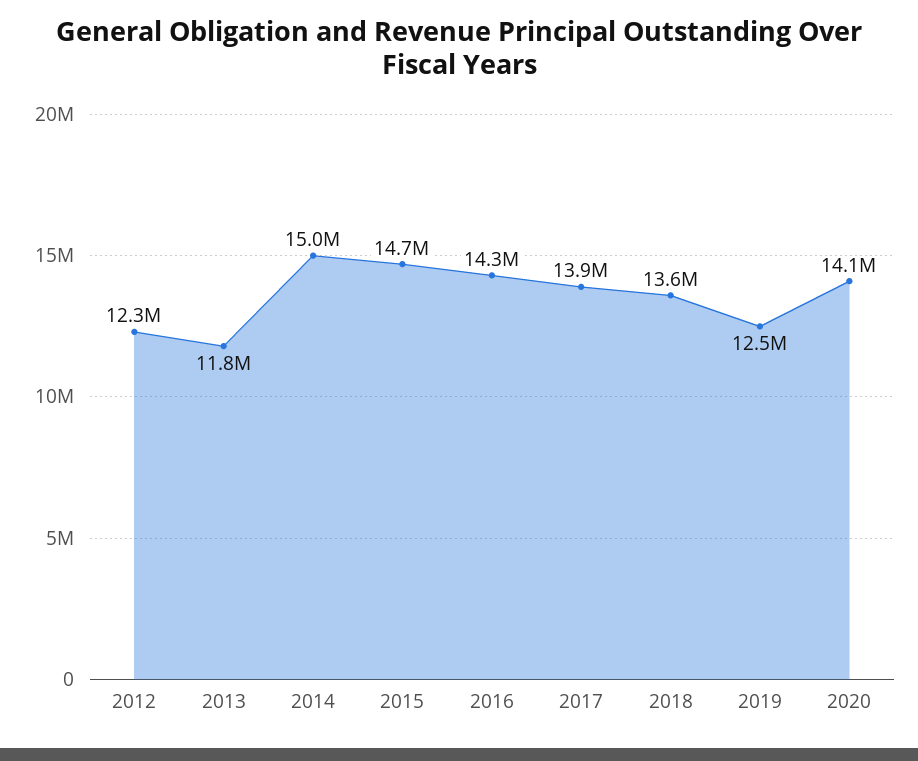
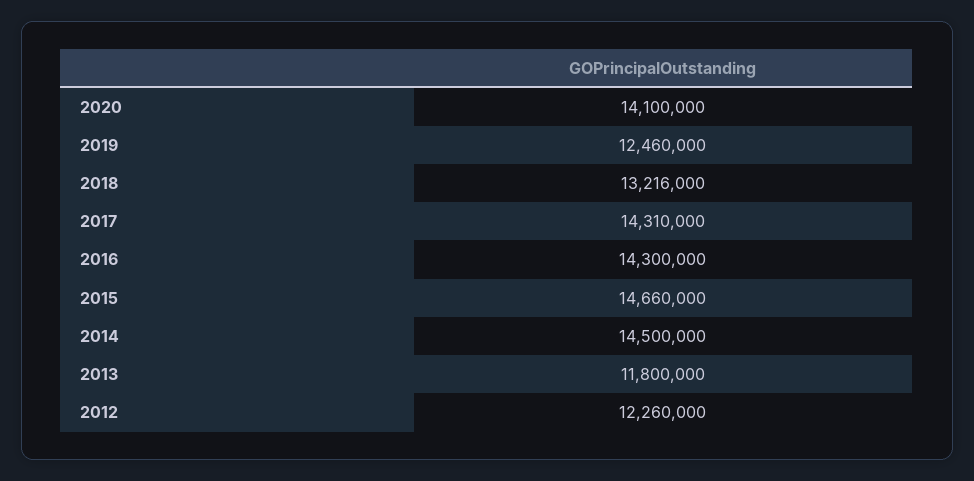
2014: 15000000 -> 14500000
2017: 13900000 -> 14310000
2018: 13600000 -> 13216000

